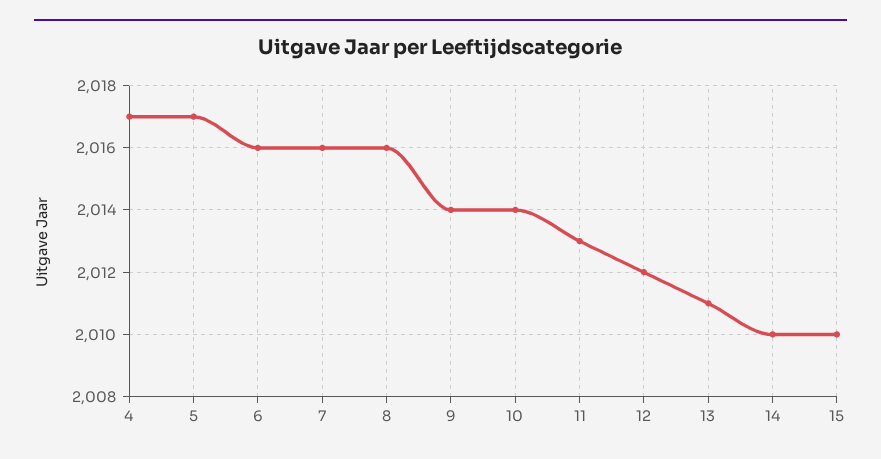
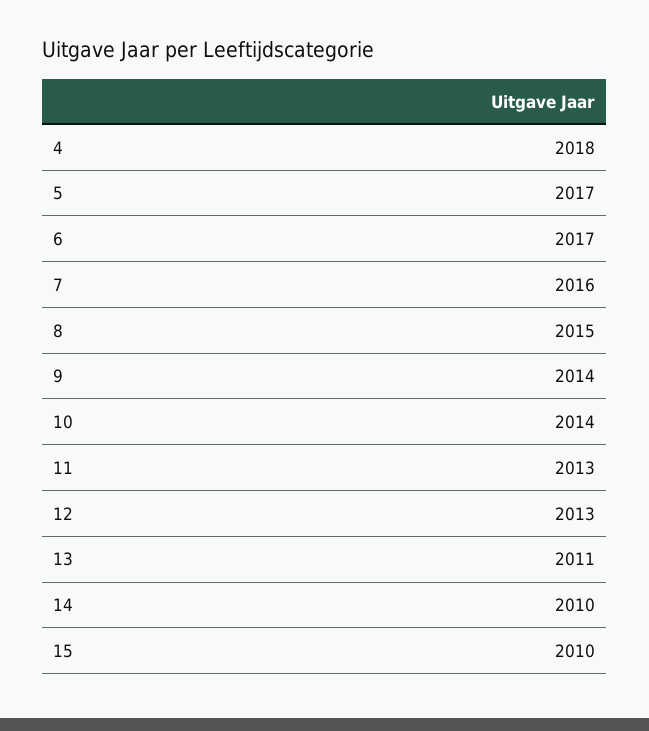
4: 2017 -> 2018
6: 2016 -> 2017
8: 2016 -> 2015
12: 2012 -> 2013

